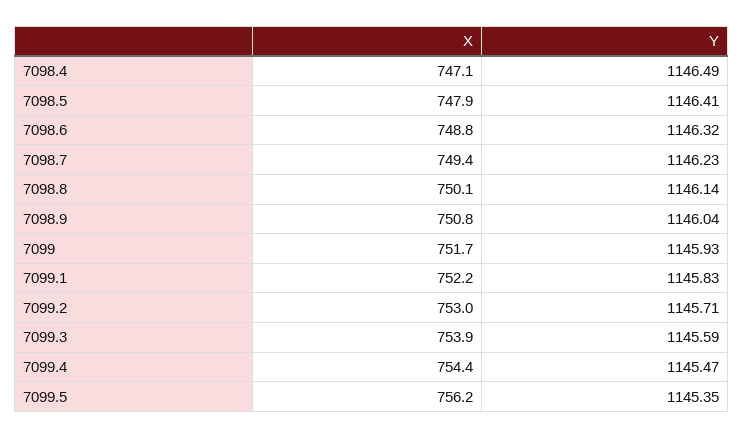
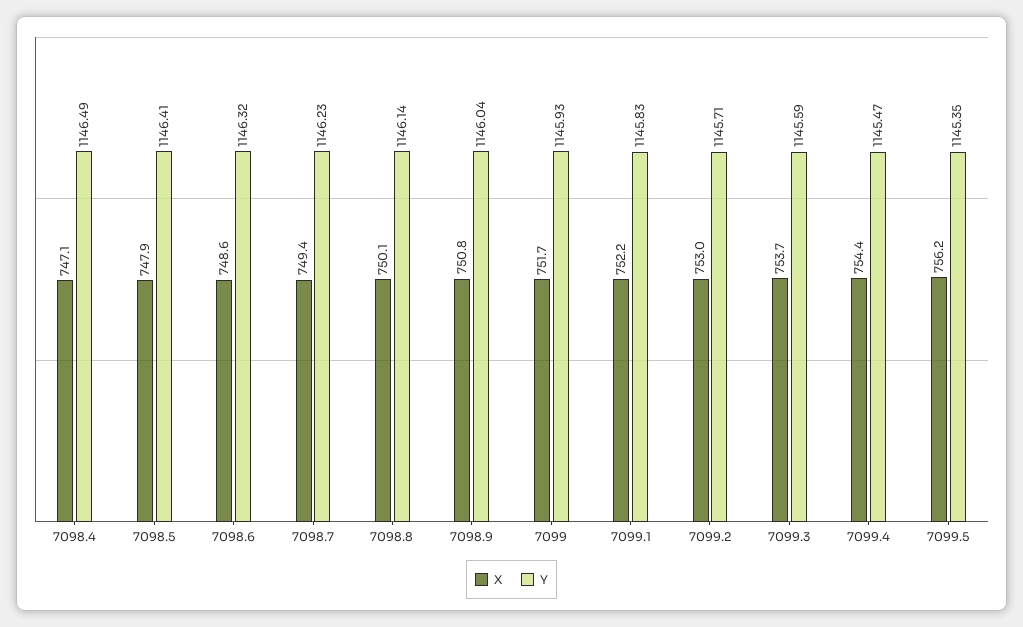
X, 7098.6: 748.8 -> 748.6
X, 7099.3: 753.9 -> 753.7

